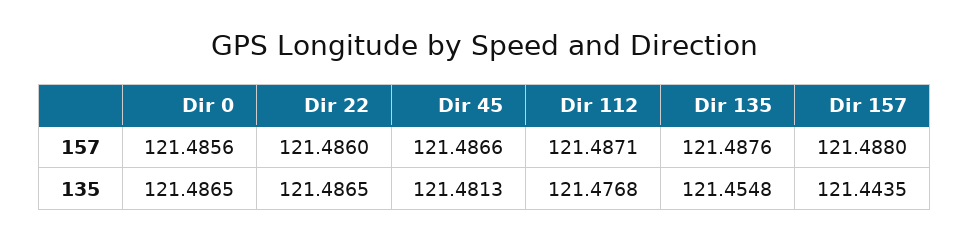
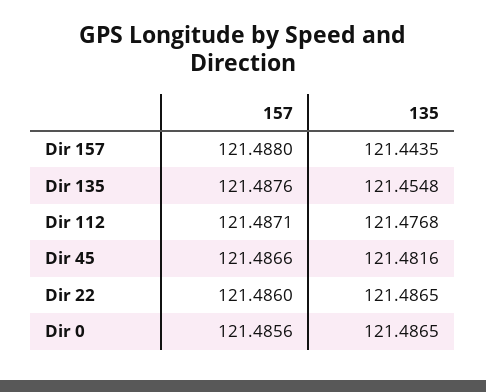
Dir 45, 135: 121.4813 -> 121.4816

